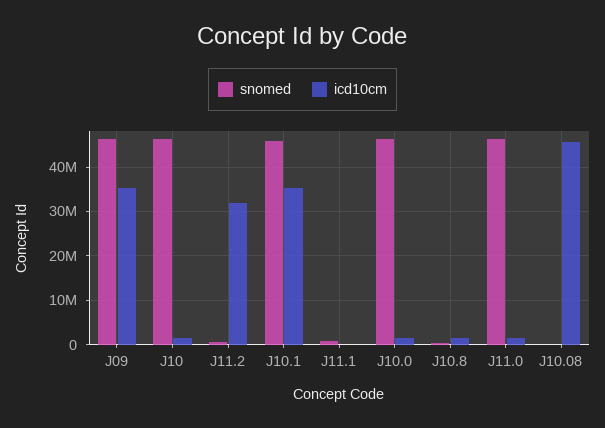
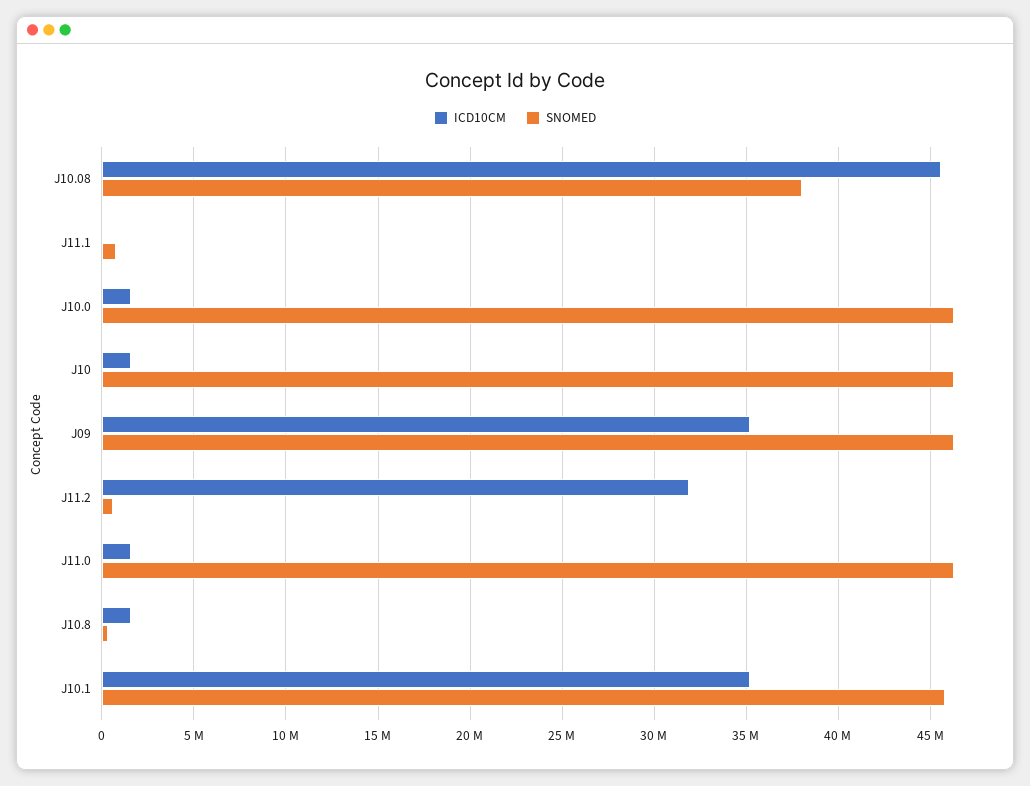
snomed, J10.08: 0 -> 38000000

